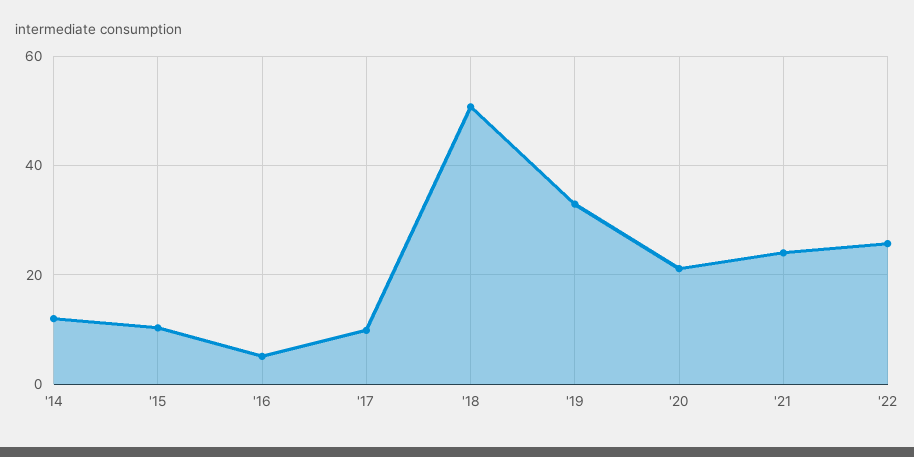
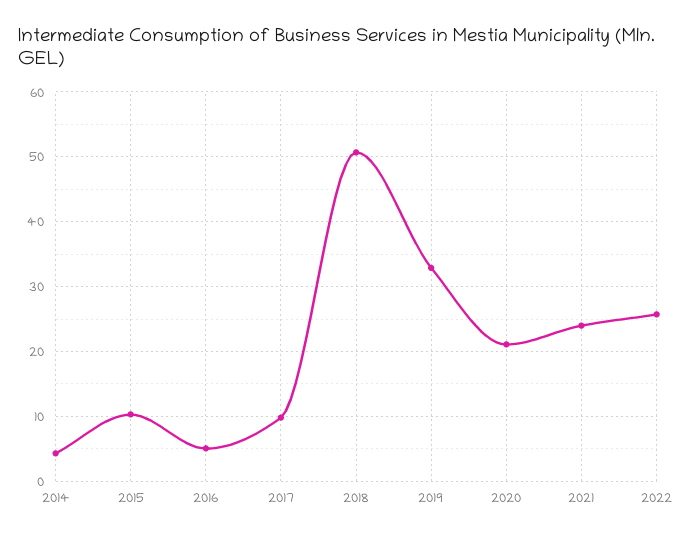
'14: 12 -> 4

